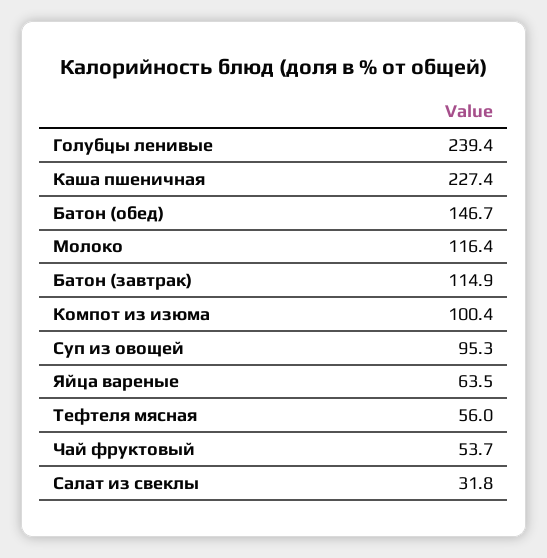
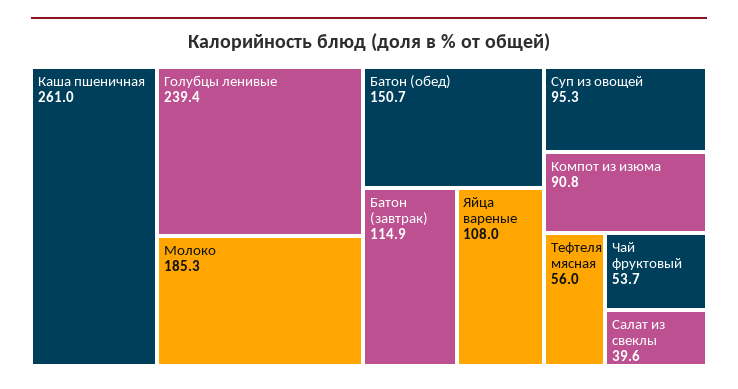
Каша пшеничная: 227.4 -> 261
Батон (обед): 146.7 -> 150.7
Молоко: 116.4 -> 185.3
Компот из изюма: 100.4 -> 90.8
Яйца вареные: 63.5 -> 108
Салат из свеклы: 31.8 -> 39.6

